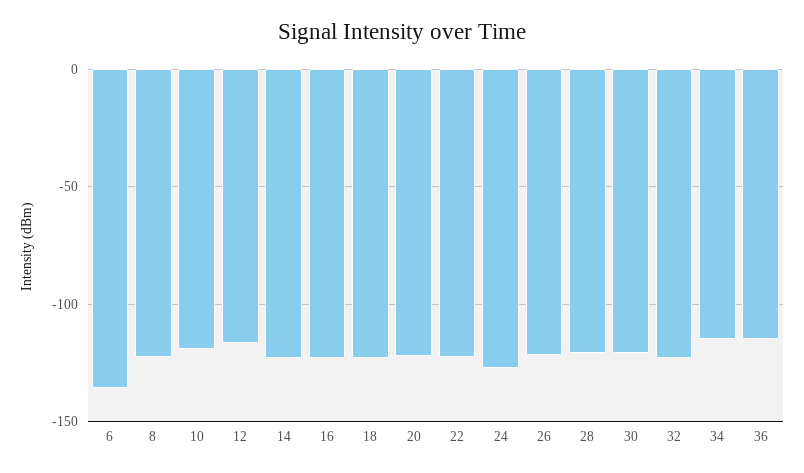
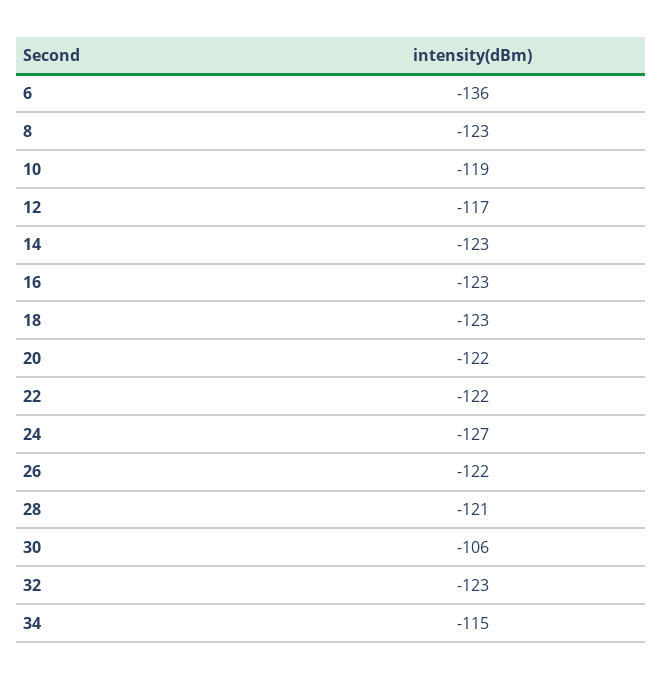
30: -120 -> -106
36: -115 -> none

